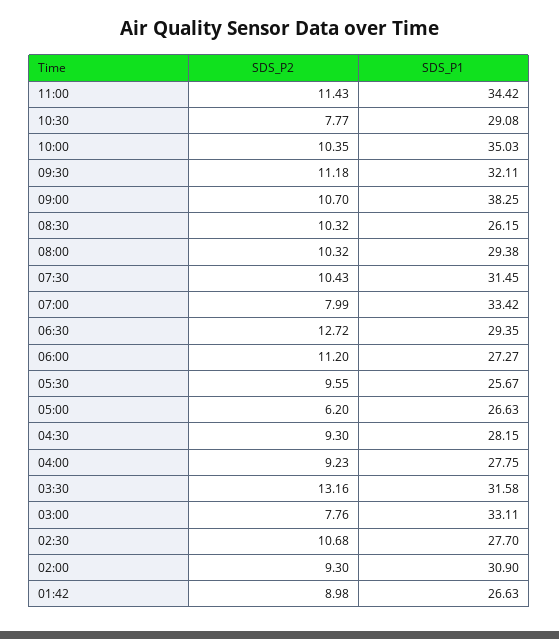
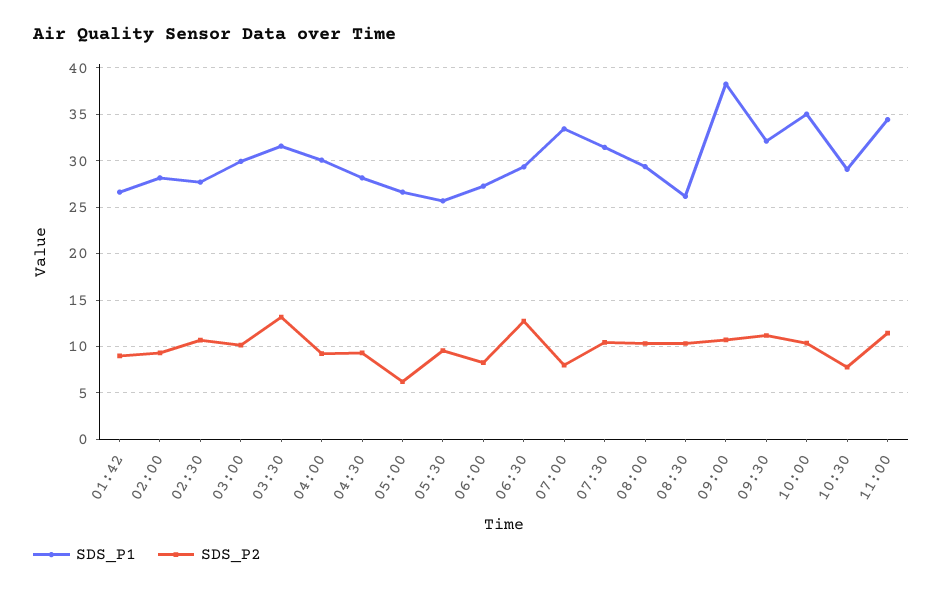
SDS_P2, 06:00: 11.2 -> 8
SDS_P1, 04:00: 27.75 -> 30
SDS_P2, 03:00: 7.76 -> 10
SDS_P1, 03:00: 33.11 -> 30
SDS_P1, 02:00: 30.9 -> 28

